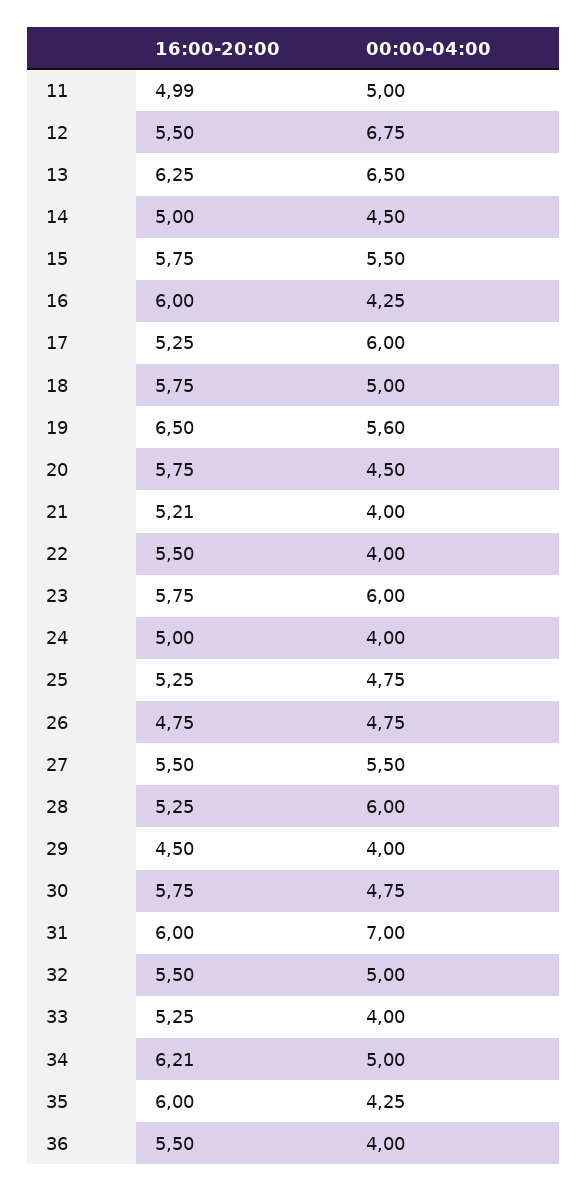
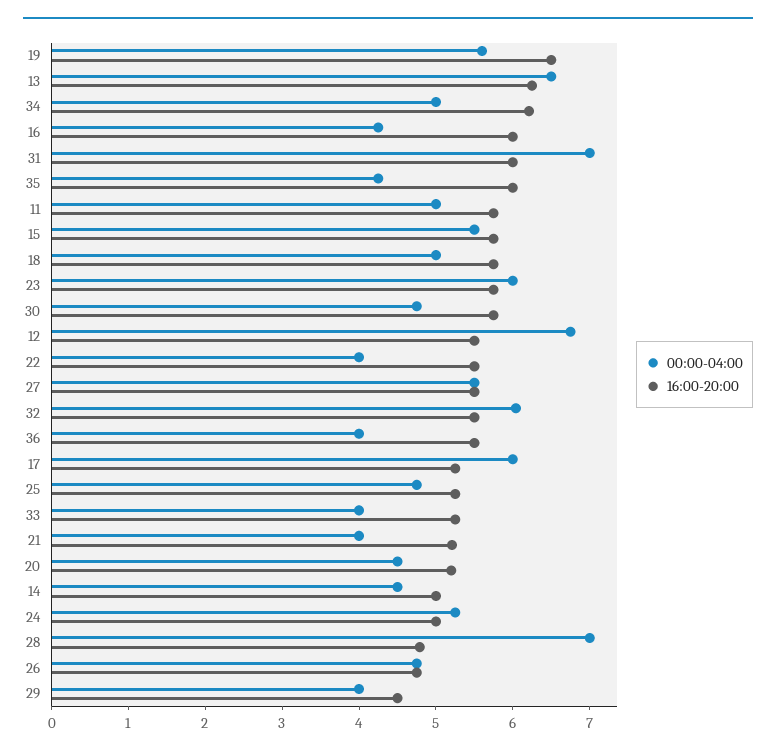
16:00-20:00, 11: 4.99 -> 5.8
16:00-20:00, 20: 5.75 -> 5.2
00:00-04:00, 24: 4 -> 5.2
16:00-20:00, 28: 5.25 -> 4.8
00:00-04:00, 28: 6 -> 7
00:00-04:00, 32: 5 -> 6

